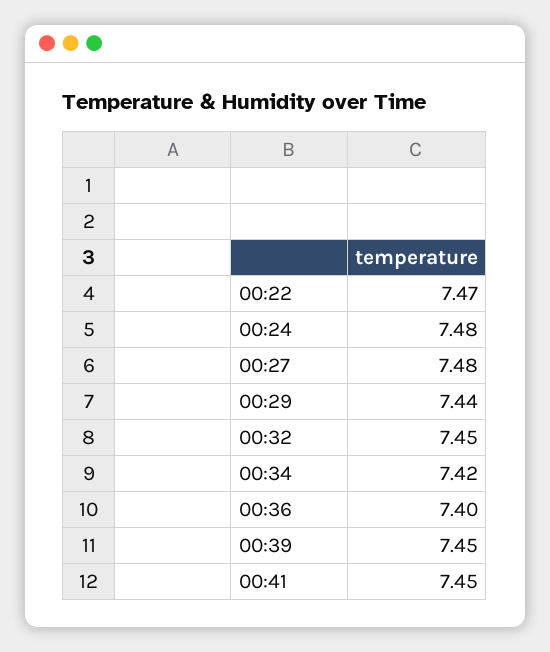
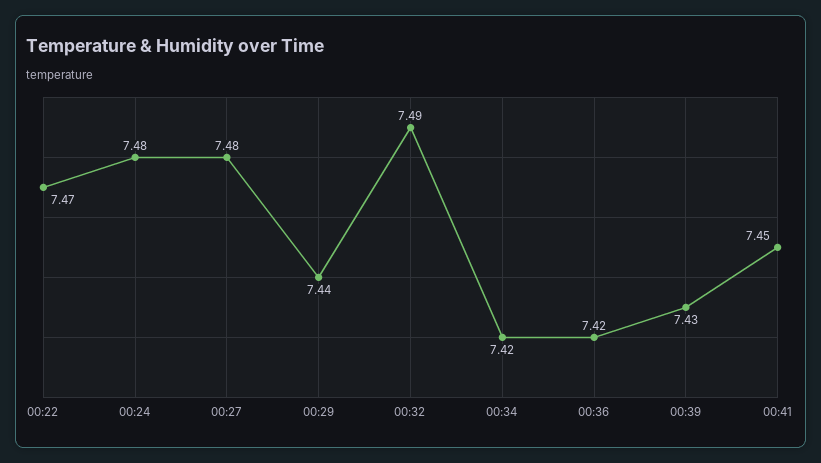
00:32: 7.45 -> 7.49
00:36: 7.4 -> 7.42
00:39: 7.45 -> 7.43

